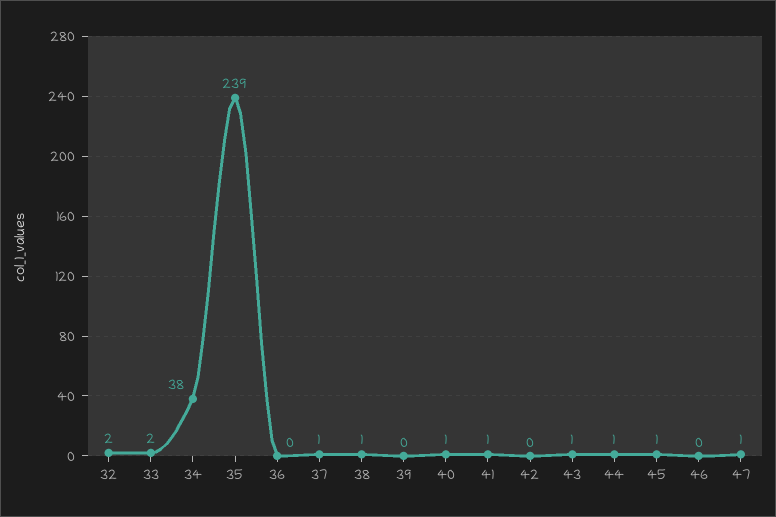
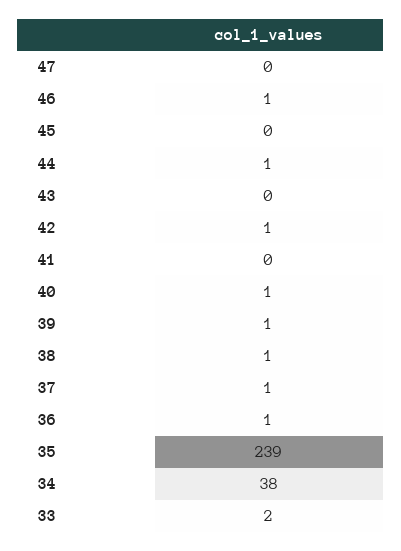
32: 2 -> none
36: 0 -> 1
39: 0 -> 1
41: 1 -> 0
42: 0 -> 1
43: 1 -> 0
45: 1 -> 0
46: 0 -> 1
47: 1 -> 0

